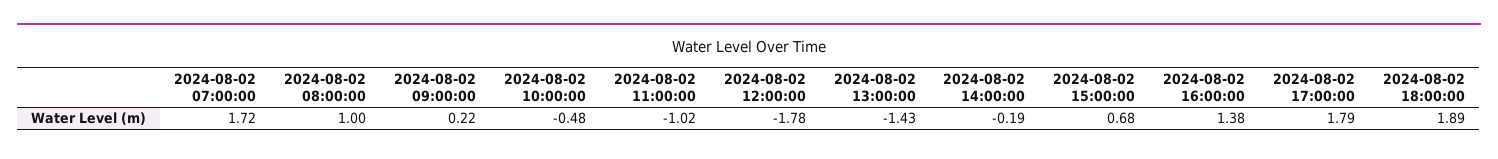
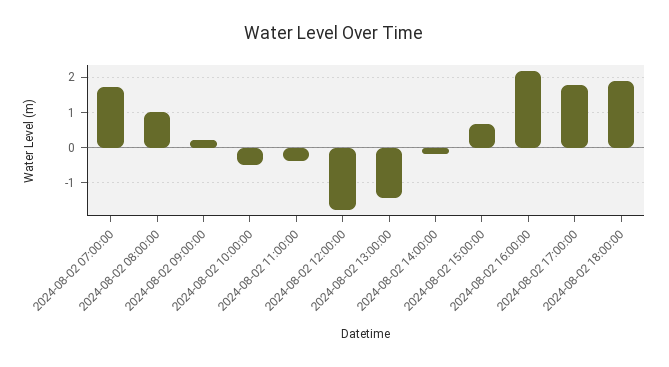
2024-08-02 11:00:00: -1.02 -> -0.4
2024-08-02 16:00:00: 1.38 -> 2.2

